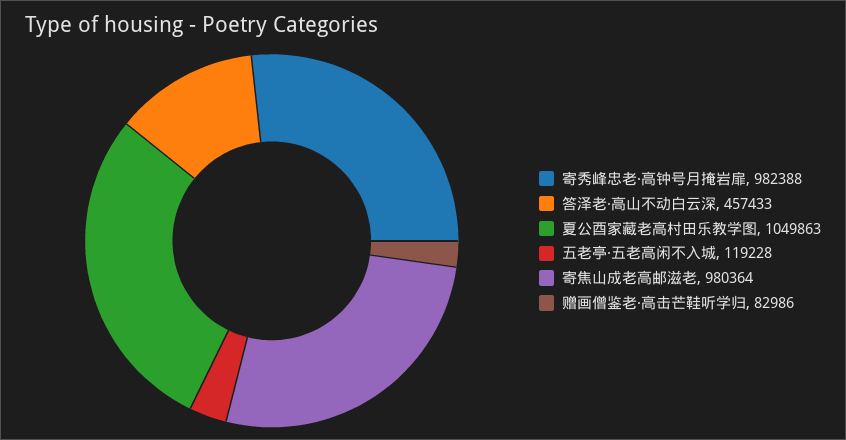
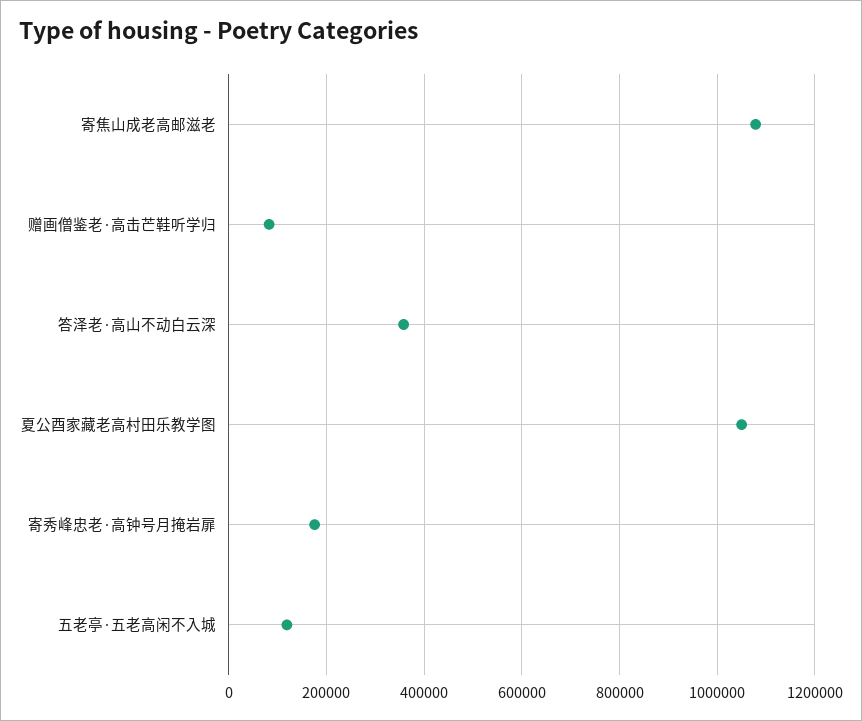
寄秀峰忠老·高钟号月掩岩扉: 982388 -> 180000
答泽老·高山不动白云深: 457433 -> 360000
寄焦山成老高邮滋老: 980364 -> 1080000

